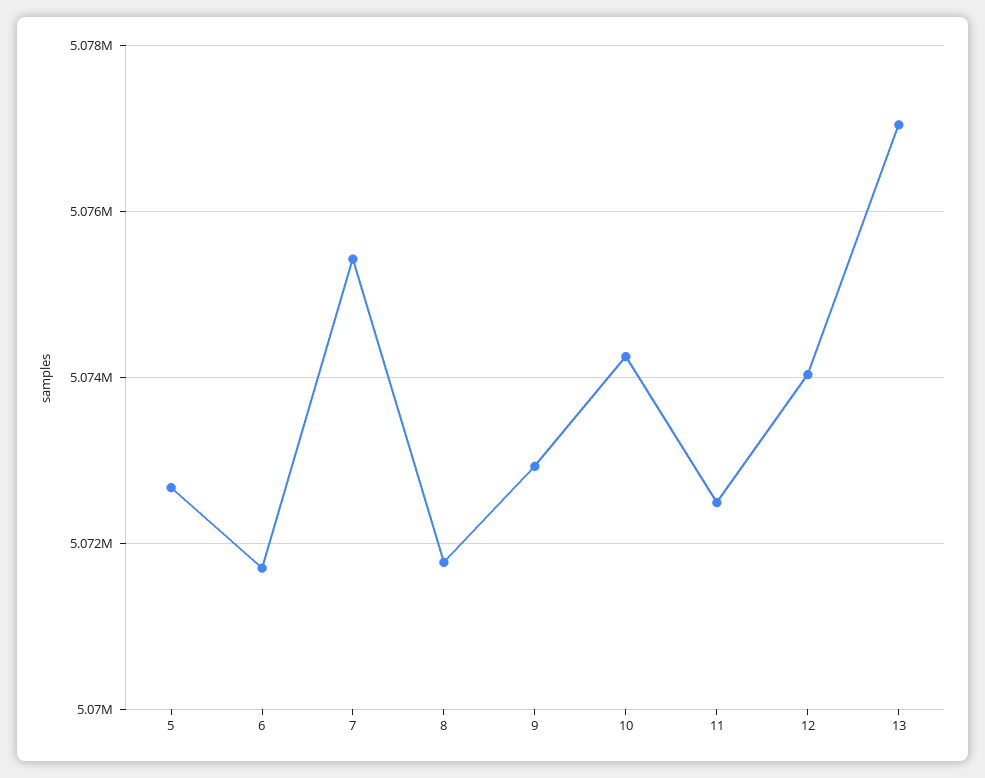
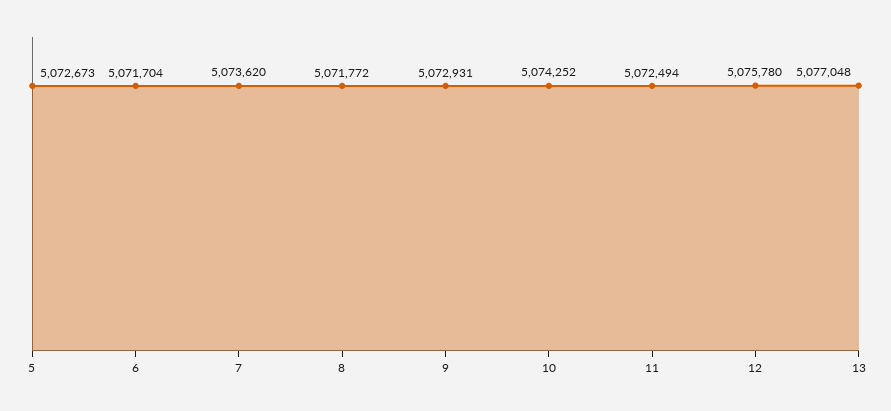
7: 5075400 -> 5073620
12: 5074000 -> 5075780

